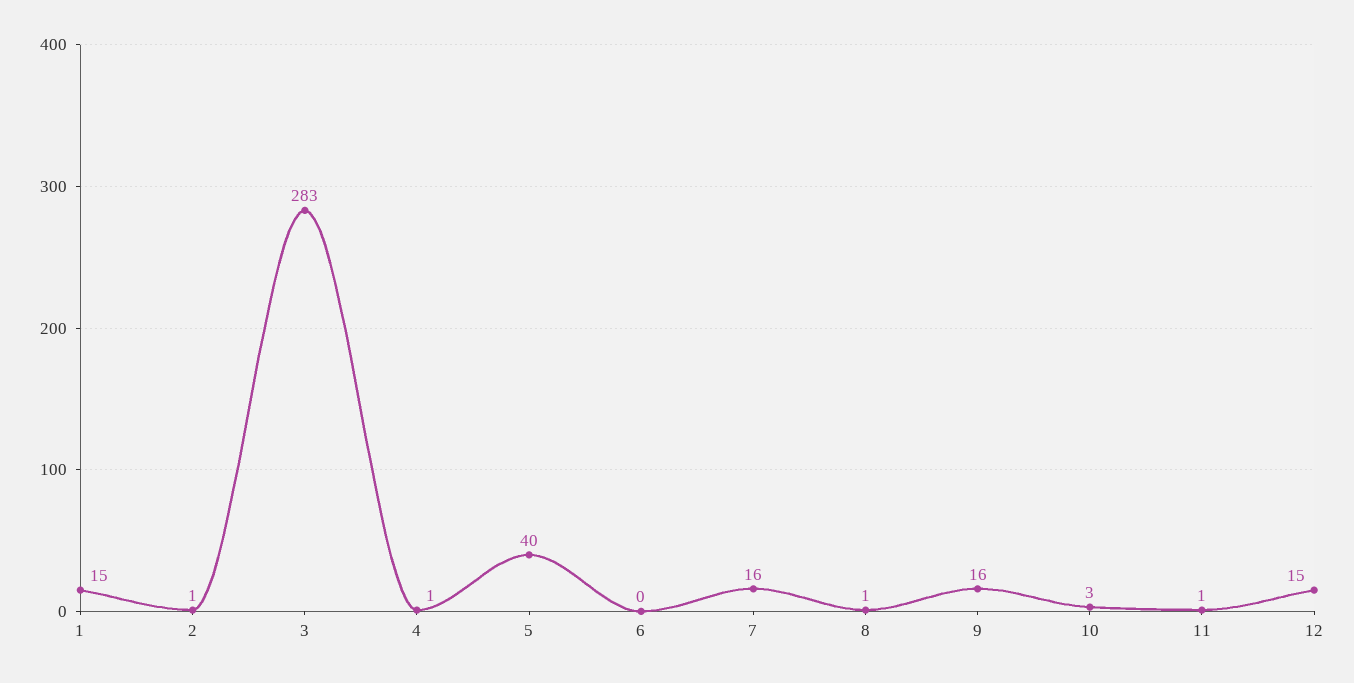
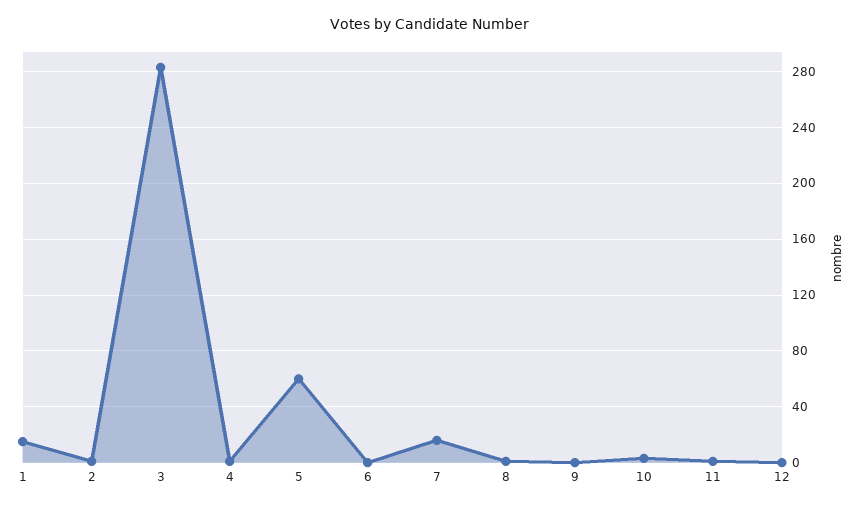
5: 40 -> 60
9: 16 -> 0
12: 15 -> 0

